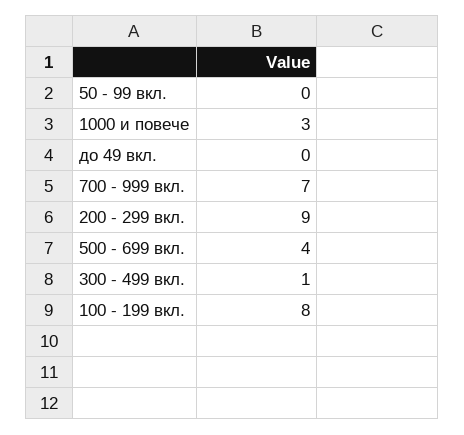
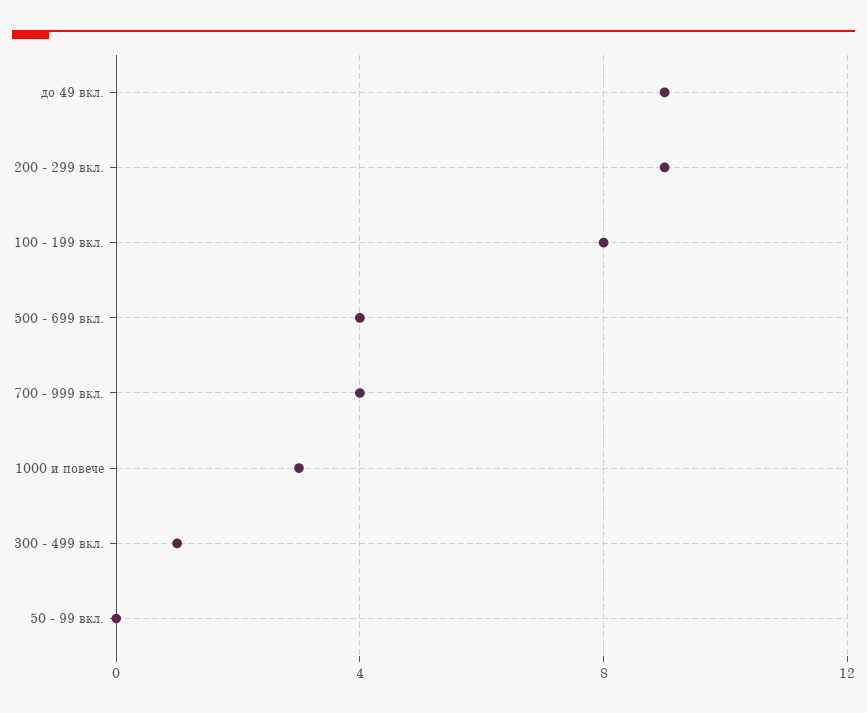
до 49 вкл.: 0 -> 9
700 - 999 вкл.: 7 -> 4

